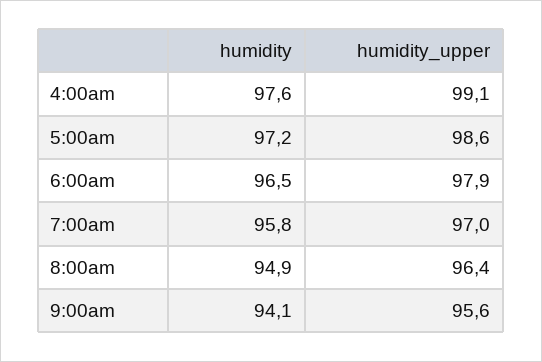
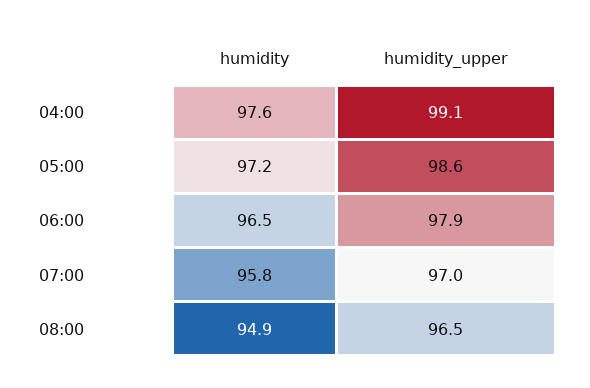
humidity_upper, 8:00am: 96.4 -> 96.5
humidity, 9:00am: 94.1 -> none
humidity_upper, 9:00am: 95.6 -> none

